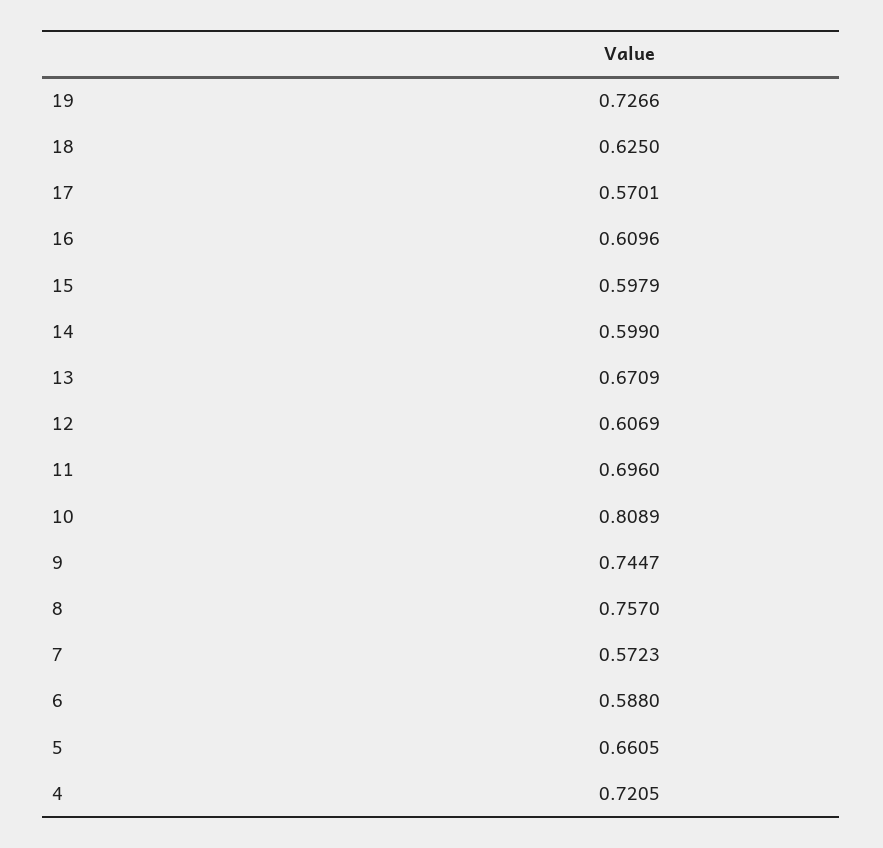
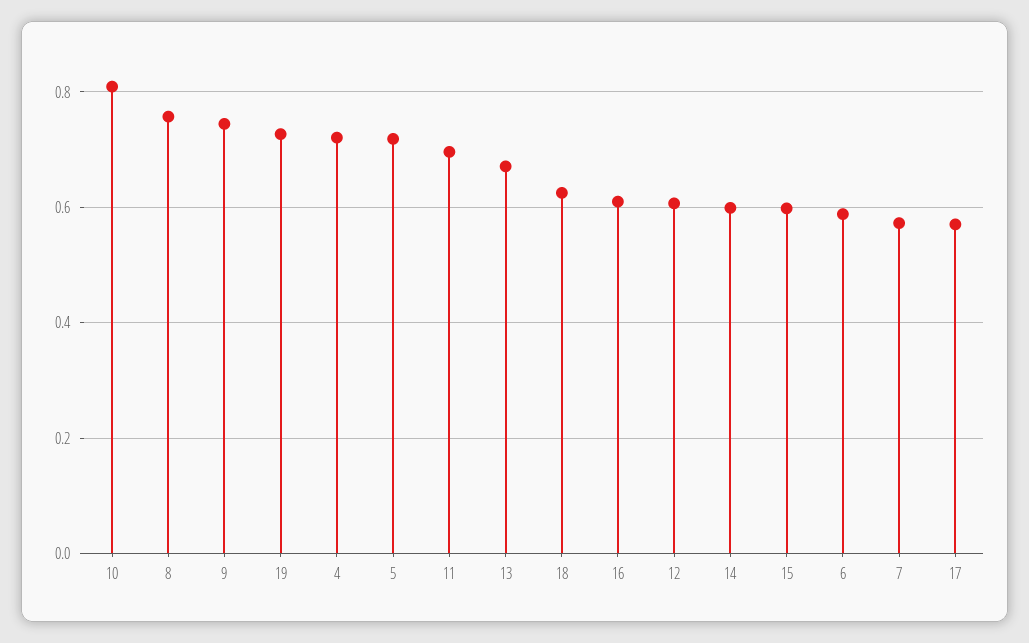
5: 0.6605 -> 0.72

